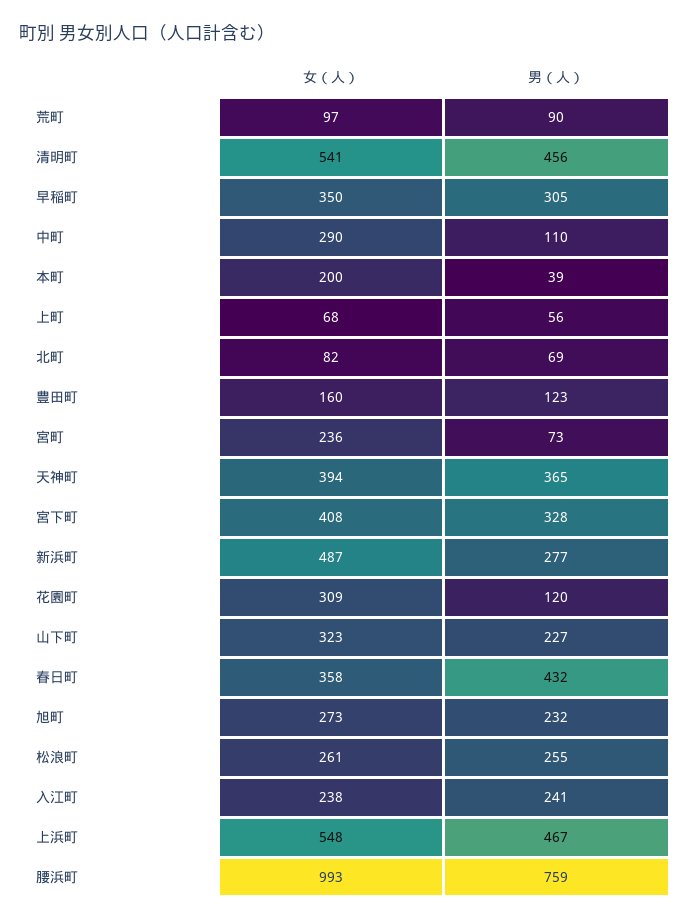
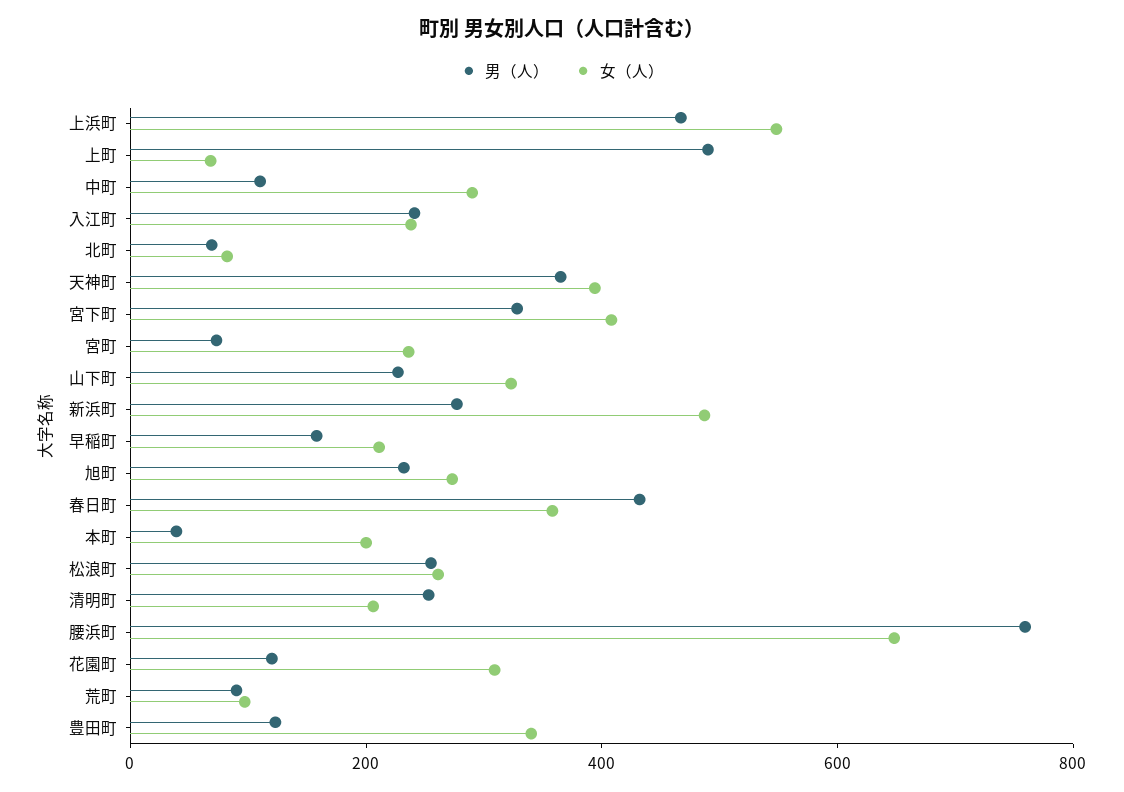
女（人）, 清明町: 541 -> 200
男（人）, 清明町: 456 -> 250
女（人）, 早稲町: 350 -> 200
男（人）, 早稲町: 305 -> 150
男（人）, 上町: 56 -> 500
女（人）, 豊田町: 160 -> 350
女（人）, 腰浜町: 993 -> 650

